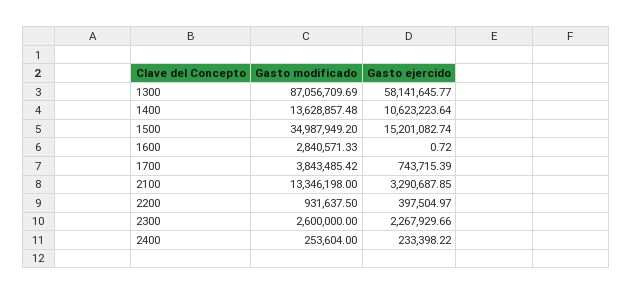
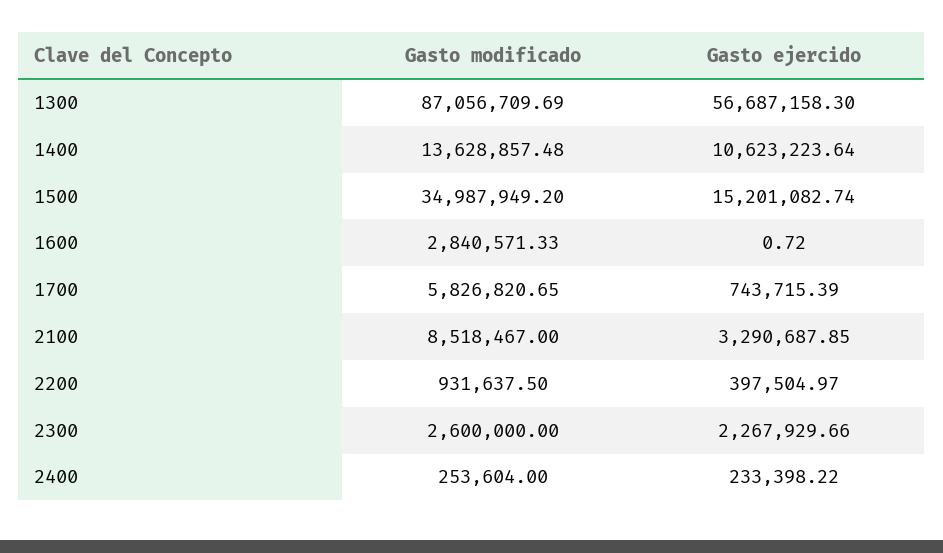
Gasto ejercido, 1300: 58141645.77 -> 56687158.3
Gasto modificado, 1700: 3843485.42 -> 5826820.65
Gasto modificado, 2100: 13346198 -> 8518467

